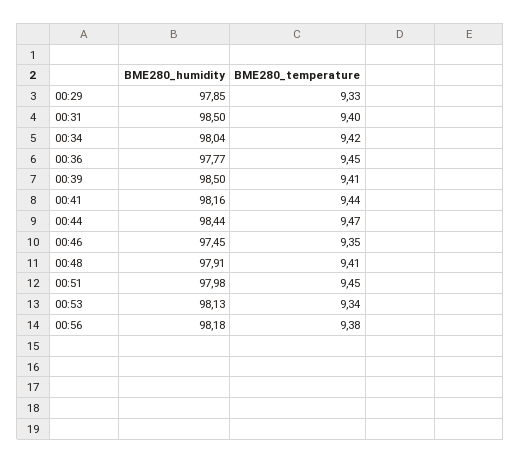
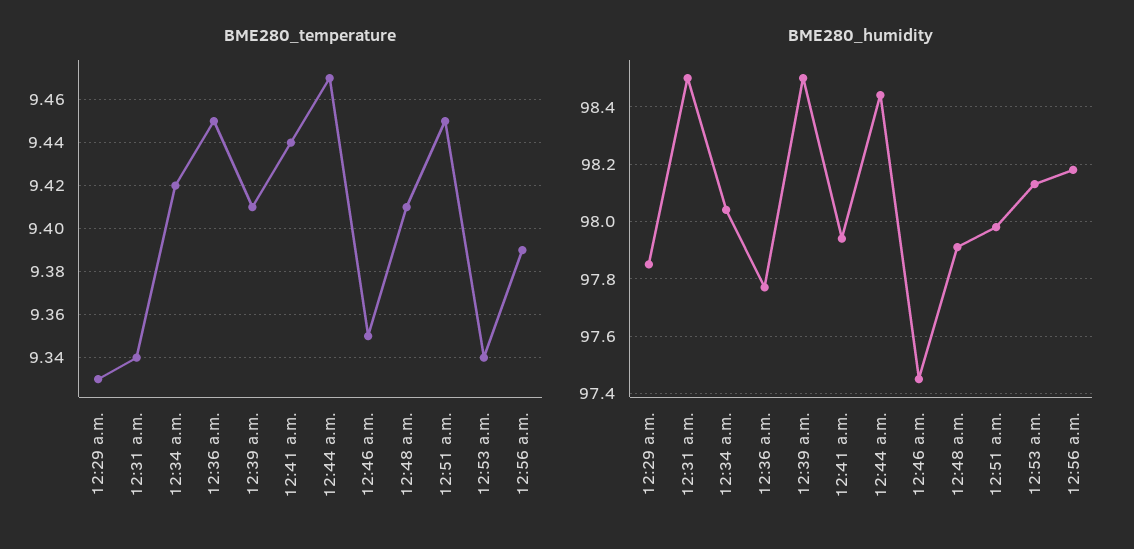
BME280_temperature, 00:31: 9.4 -> 9.34
BME280_humidity, 00:41: 98.16 -> 97.95
BME280_temperature, 00:56: 9.38 -> 9.39

